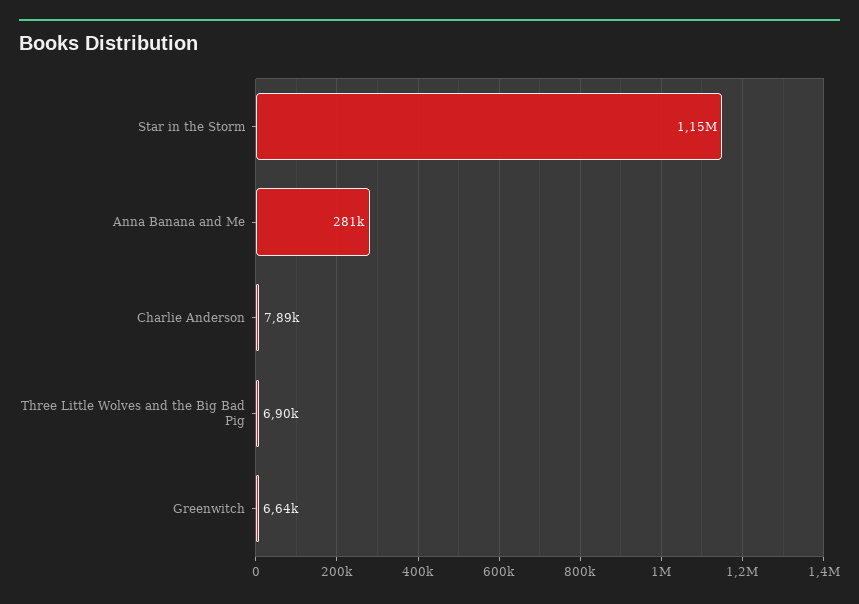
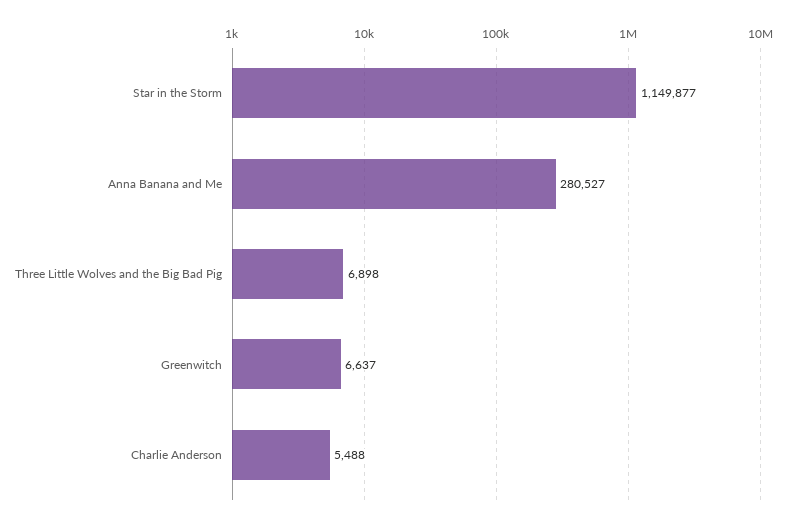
Charlie Anderson: 7890 -> 5488

